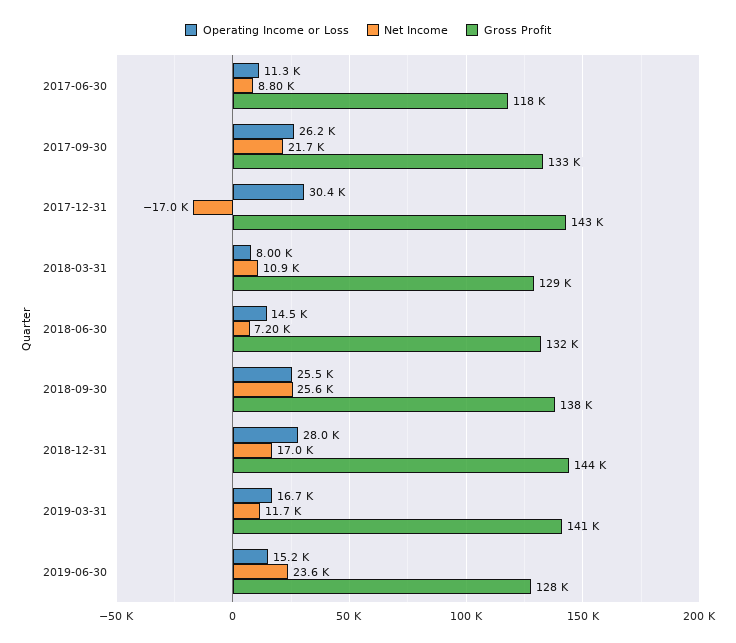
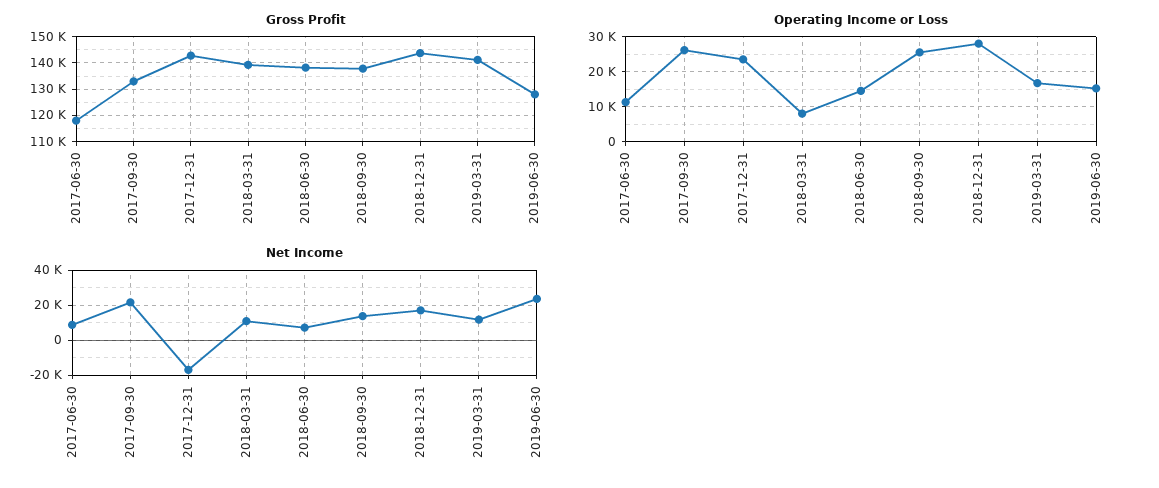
Operating Income or Loss, 2017-12-31: 30400 -> 24000
Gross Profit, 2018-03-31: 129000 -> 140000
Gross Profit, 2018-06-30: 132000 -> 137500
Net Income, 2018-09-30: 25600 -> 15000

